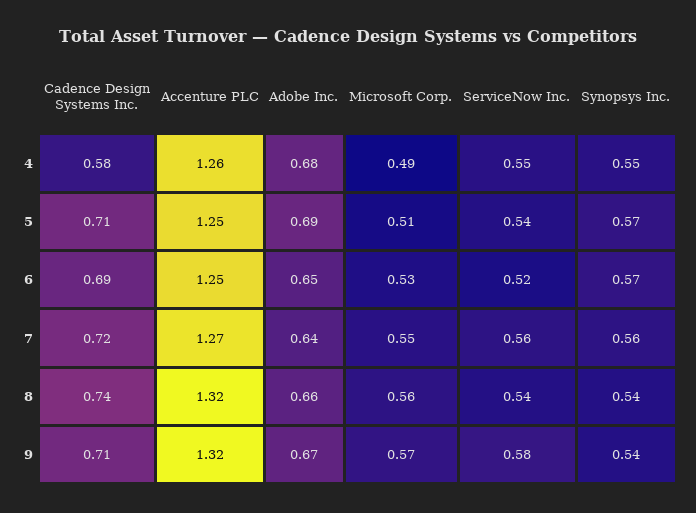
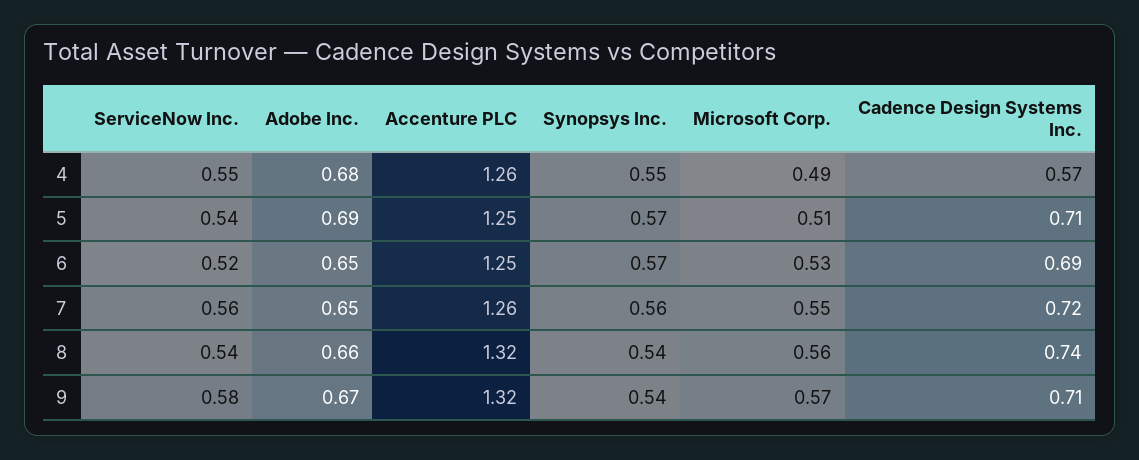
Cadence Design Systems Inc., 4: 0.58 -> 0.57
Accenture PLC, 7: 1.27 -> 1.26
Adobe Inc., 7: 0.64 -> 0.65

